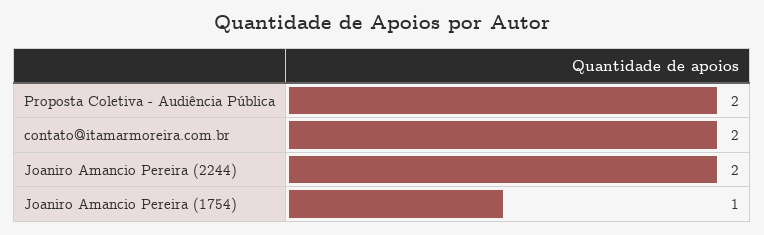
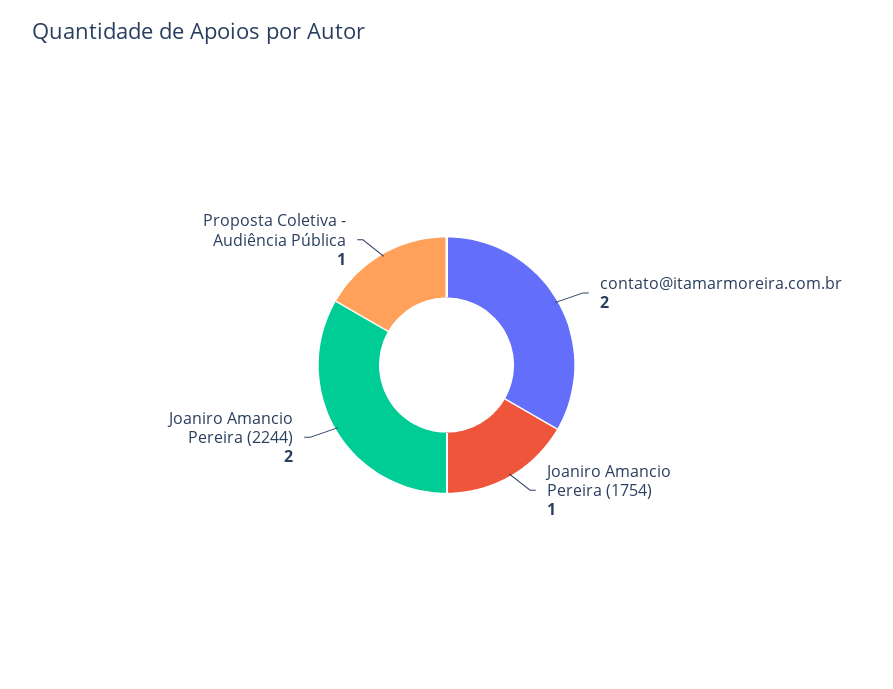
Proposta Coletiva - Audiência Pública: 2 -> 1

